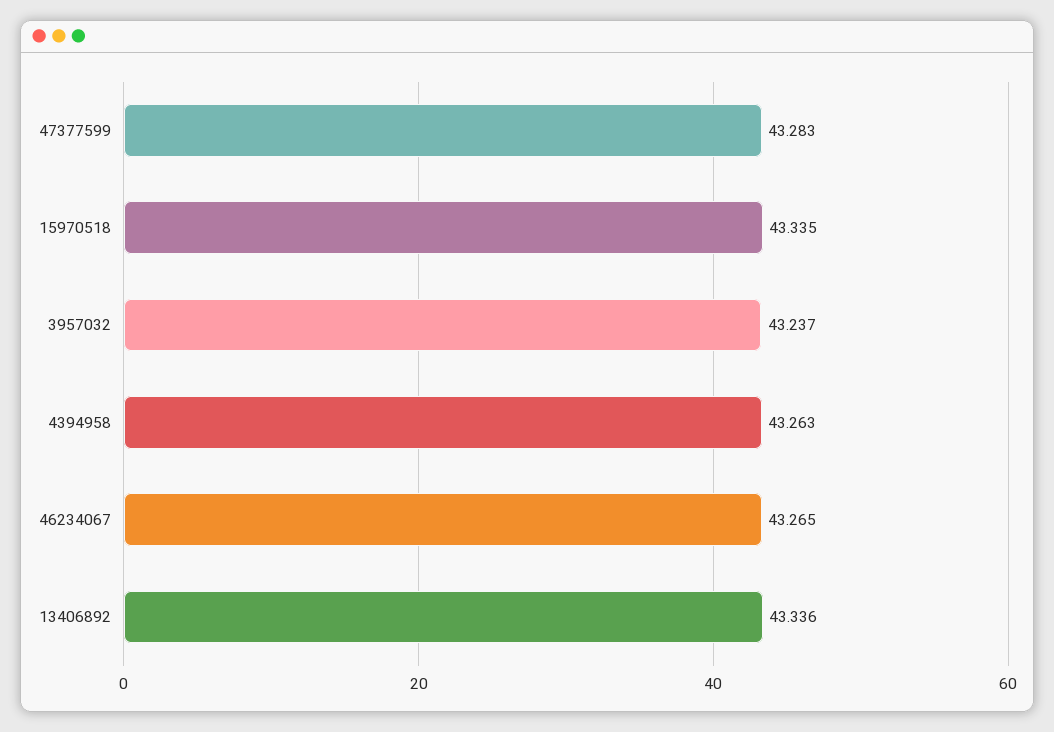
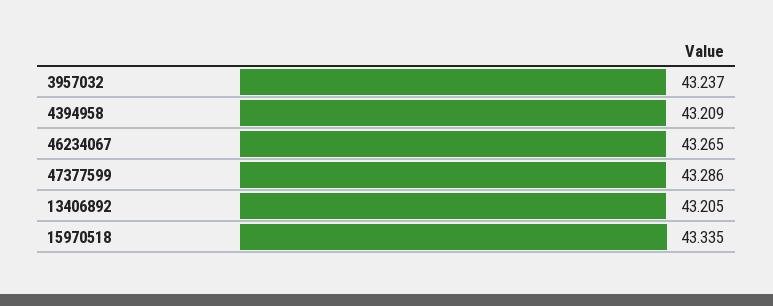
47377599: 43.283 -> 43.286
4394958: 43.263 -> 43.209
13406892: 43.336 -> 43.205

